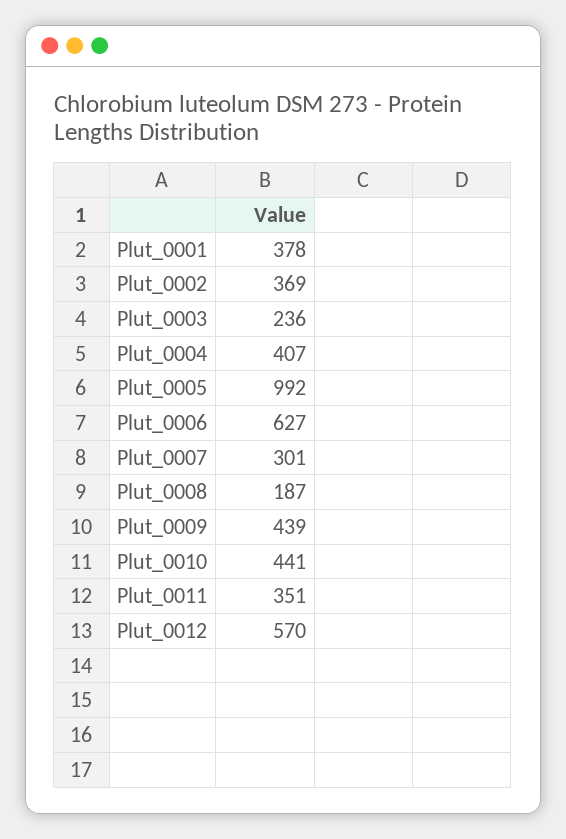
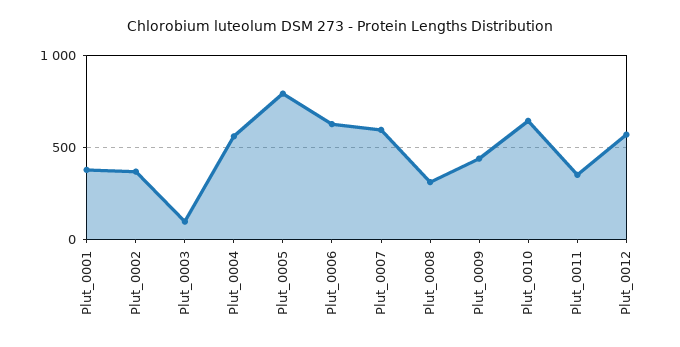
Plut_0003: 236 -> 100
Plut_0004: 407 -> 550
Plut_0005: 992 -> 800
Plut_0007: 301 -> 600
Plut_0008: 187 -> 300
Plut_0010: 441 -> 650

